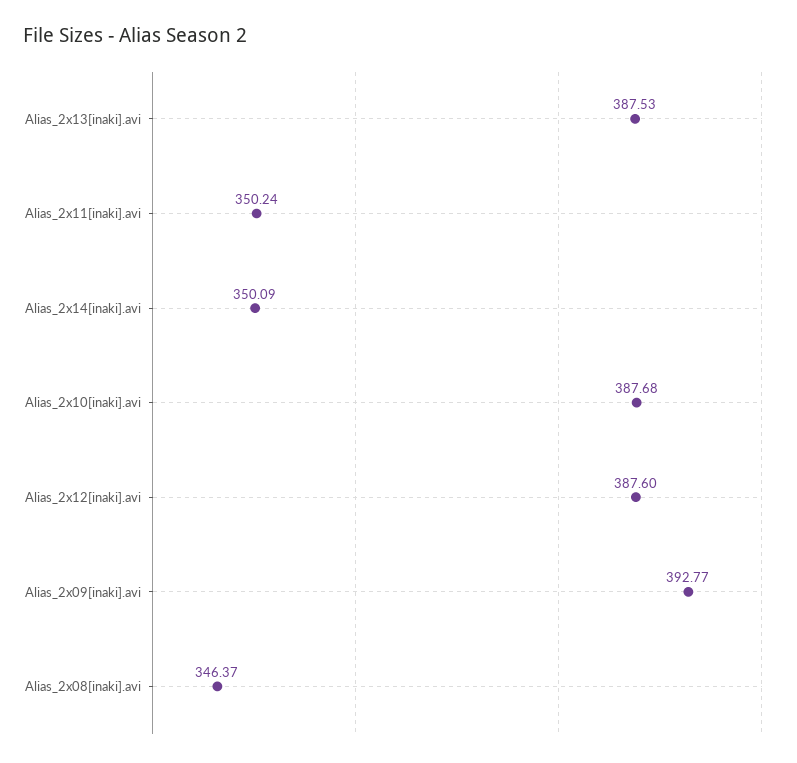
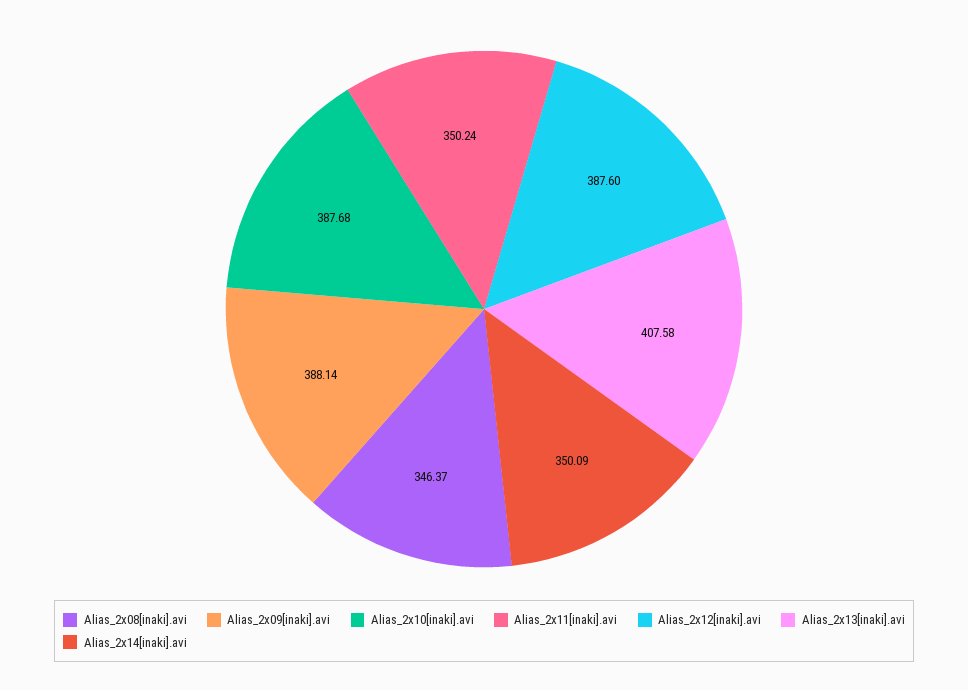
Alias_2x13[inaki].avi: 387.53 -> 407.58
Alias_2x09[inaki].avi: 392.77 -> 388.14

